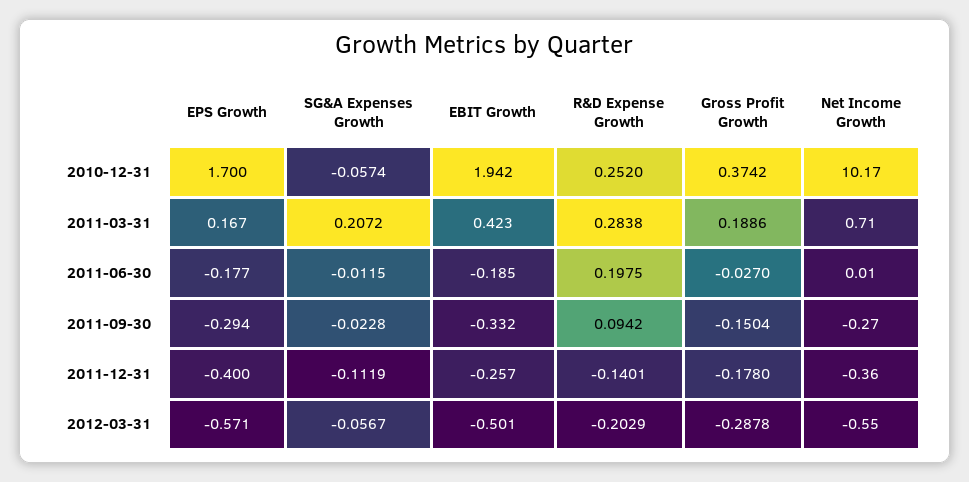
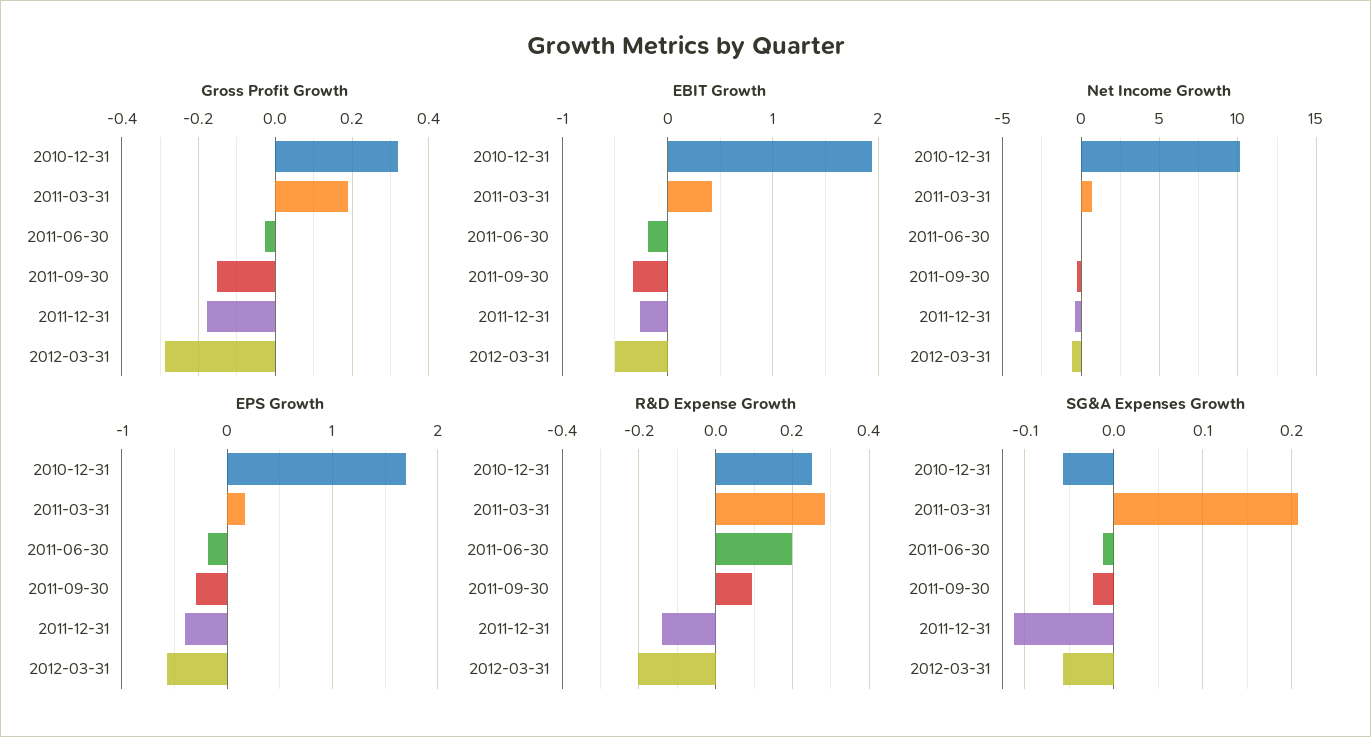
Gross Profit Growth, 2010-12-31: 0.3742 -> 0.32

